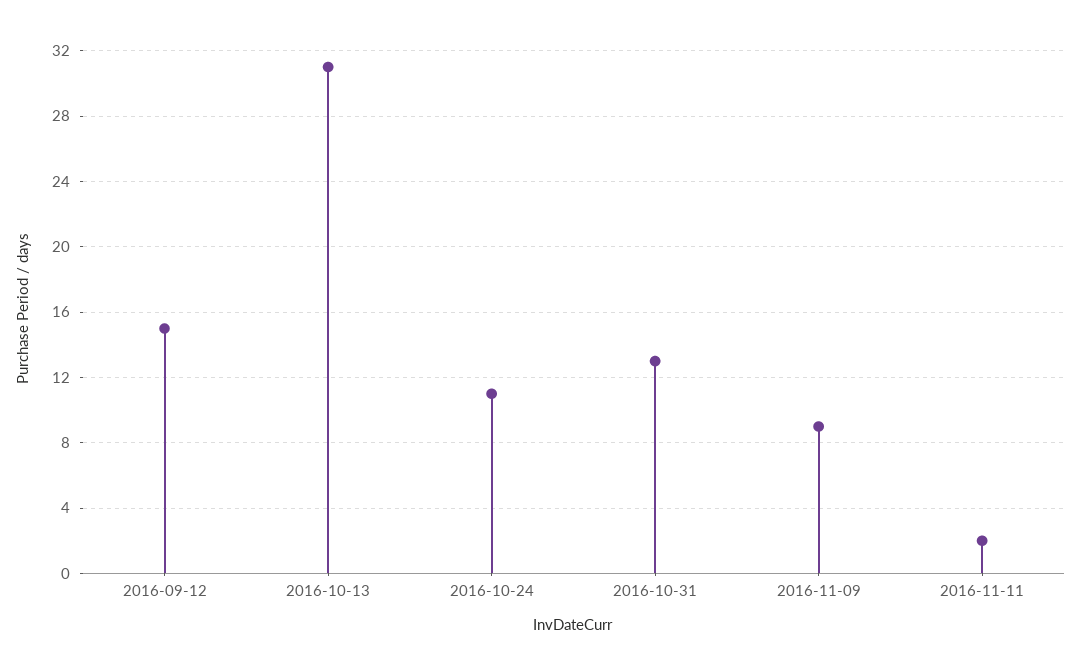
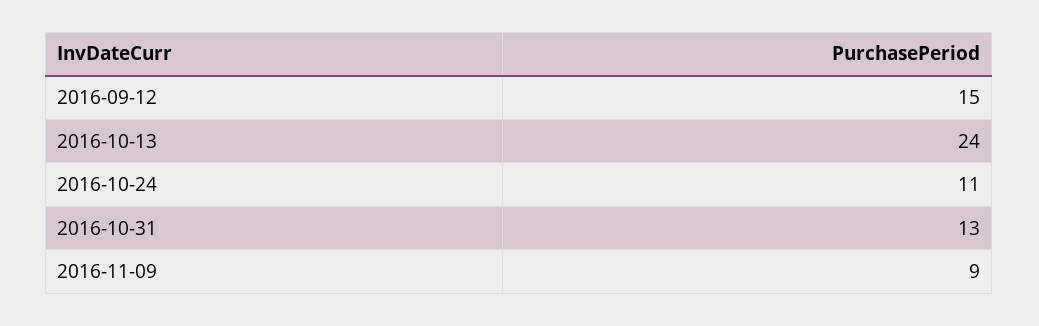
2016-10-13: 31 -> 24
2016-11-11: 2 -> none

